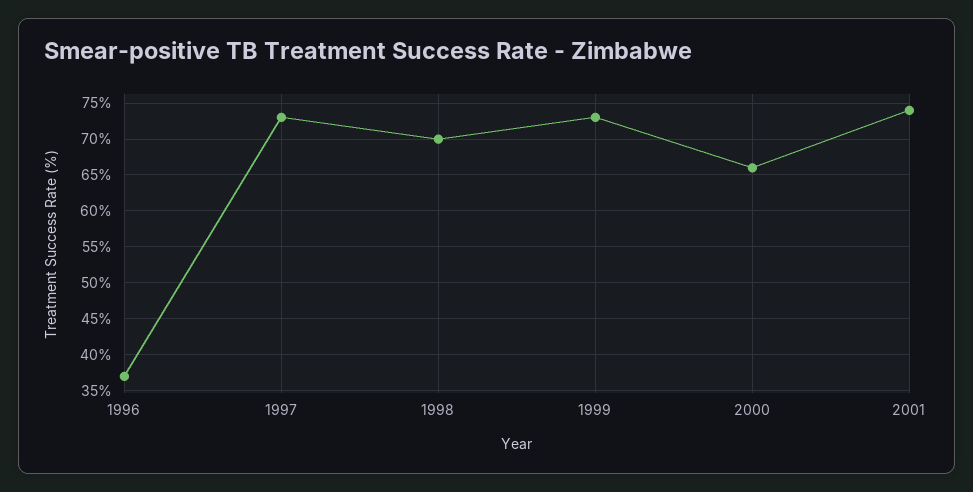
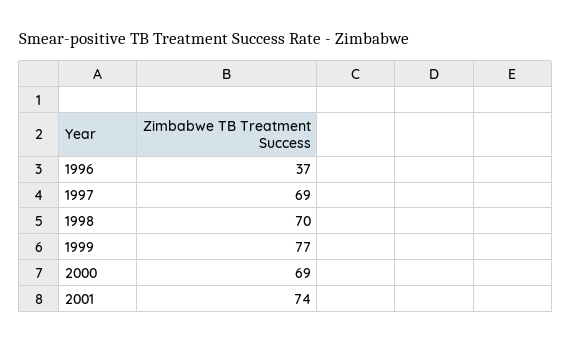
1997: 73 -> 69
1999: 73 -> 77
2000: 66 -> 69

